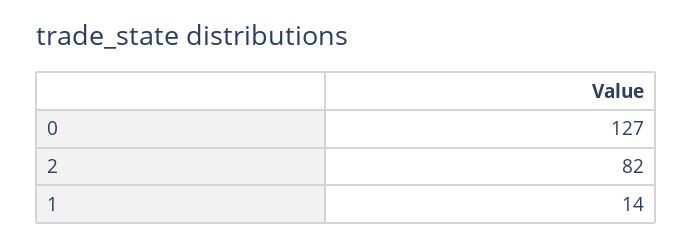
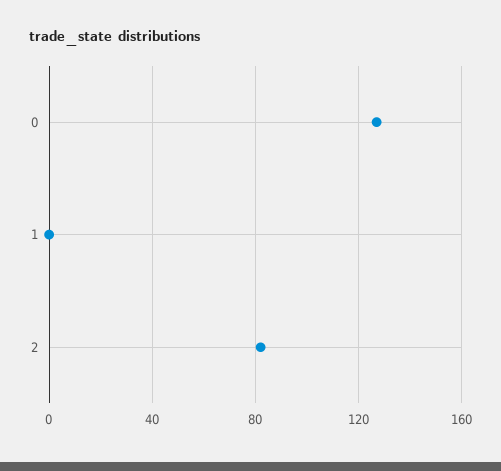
1: 14 -> 0

